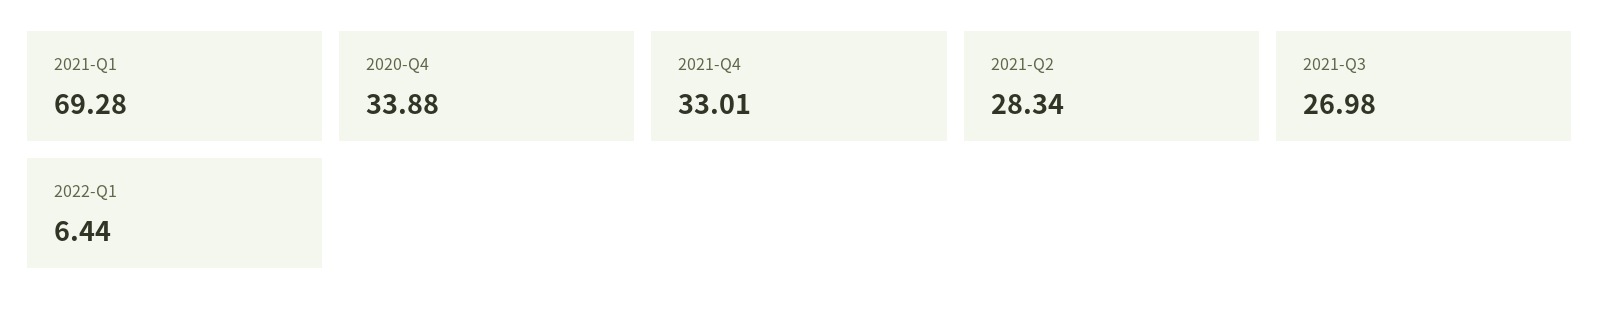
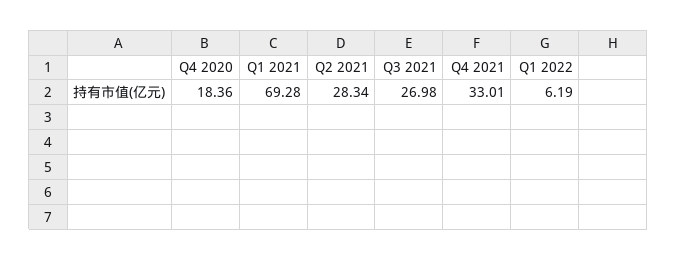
2020-Q4: 33.88 -> 18.36
2022-Q1: 6.44 -> 6.19

